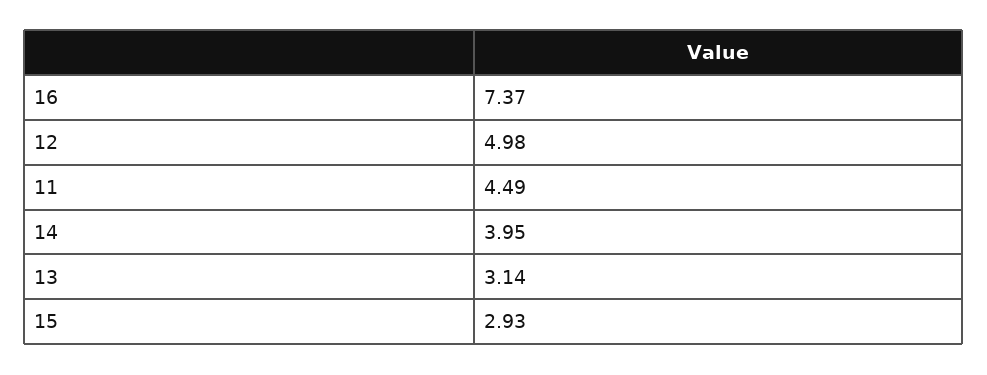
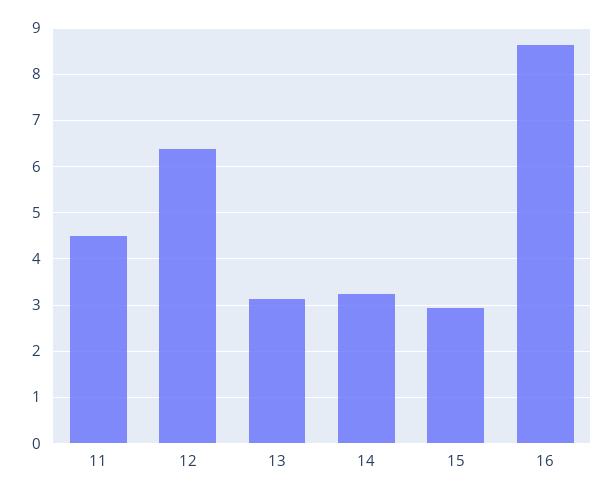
16: 7.37 -> 8.6
12: 4.98 -> 6.4
14: 3.95 -> 3.2

